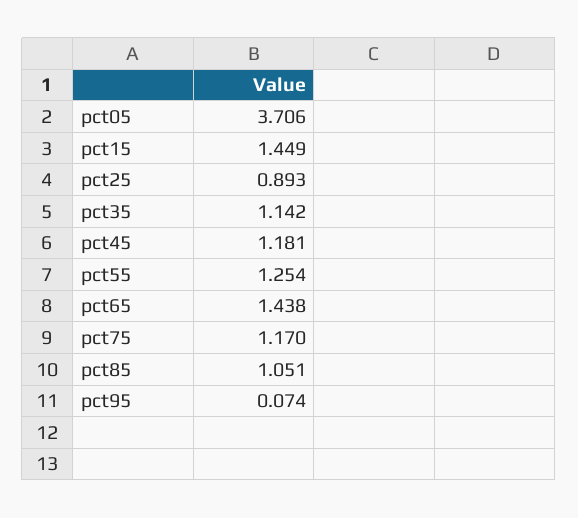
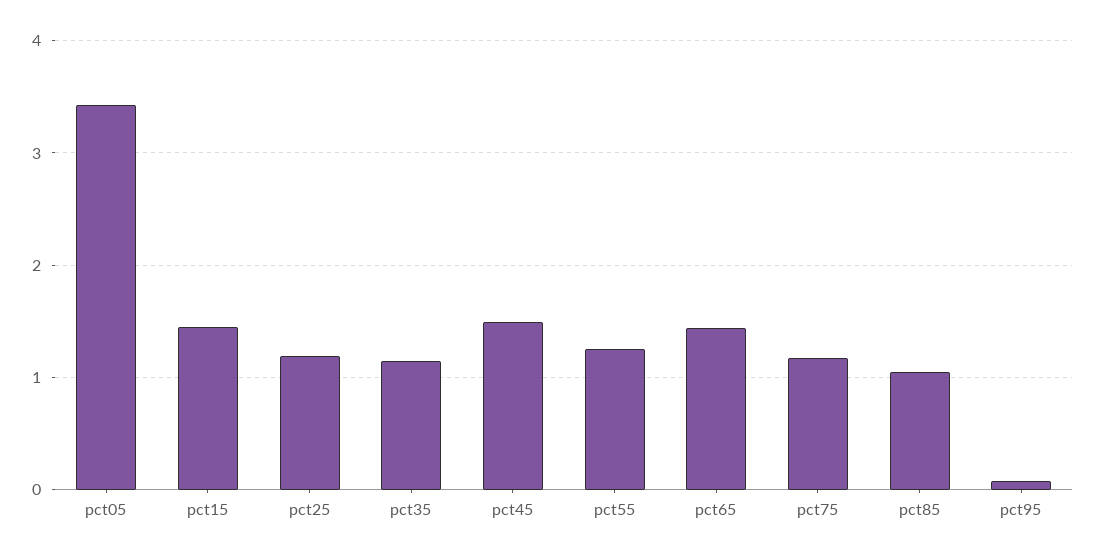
pct05: 3.706 -> 3.4
pct25: 0.893 -> 1.2
pct45: 1.181 -> 1.5

